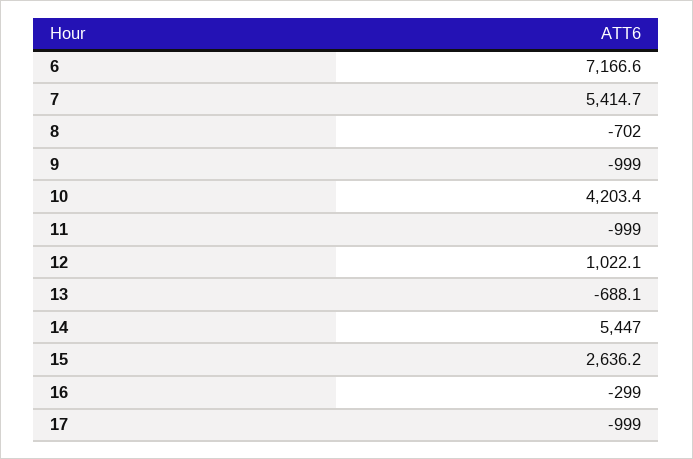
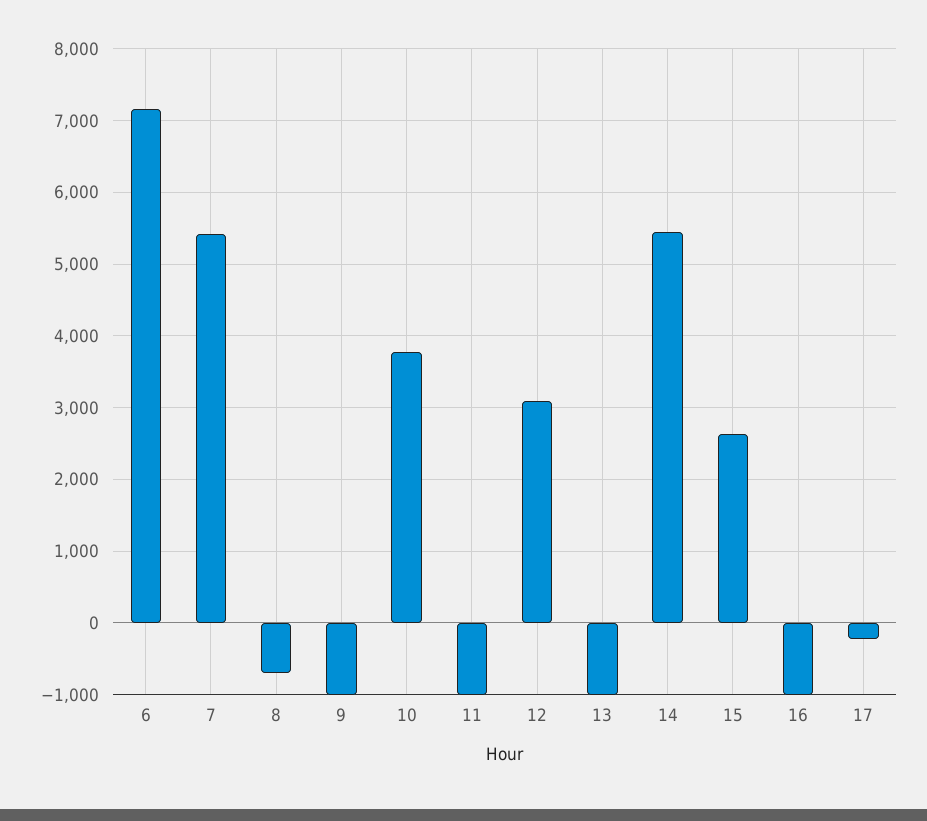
10: 4203.4 -> 3800
12: 1022.1 -> 3100
13: -688.1 -> -1000
16: -299 -> -1000
17: -999 -> -200

